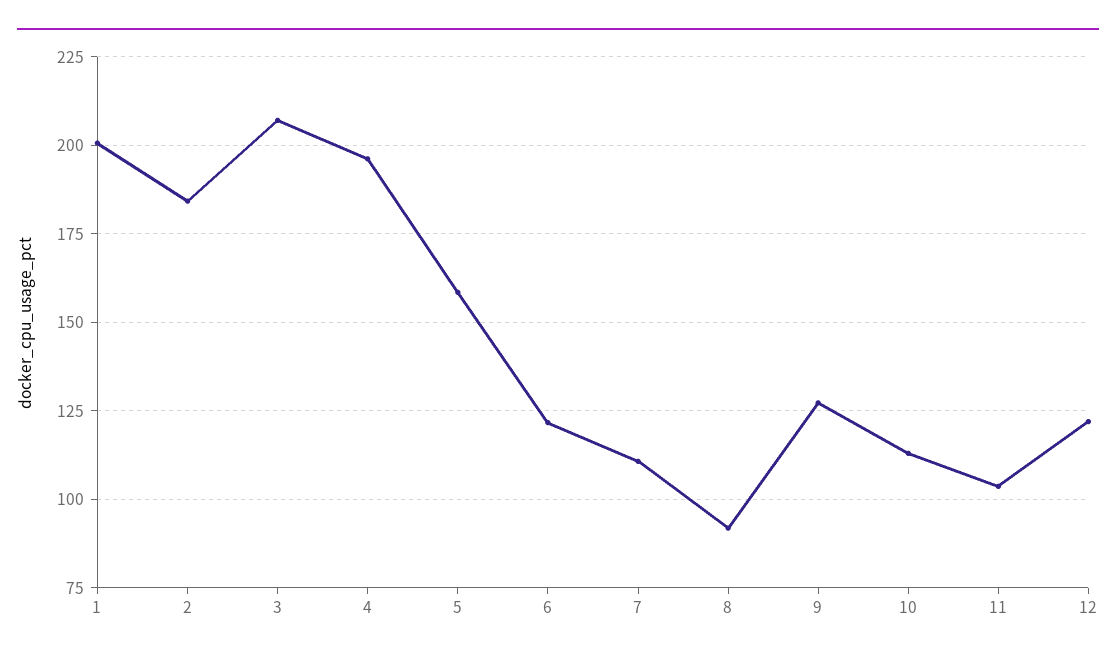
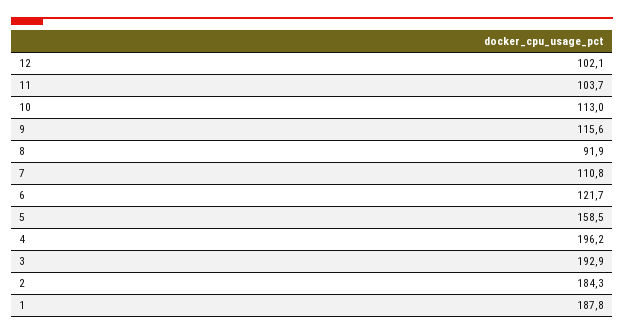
1: 200 -> 187.8
3: 207.5 -> 192.9
9: 127.5 -> 115.6
12: 122.5 -> 102.1

